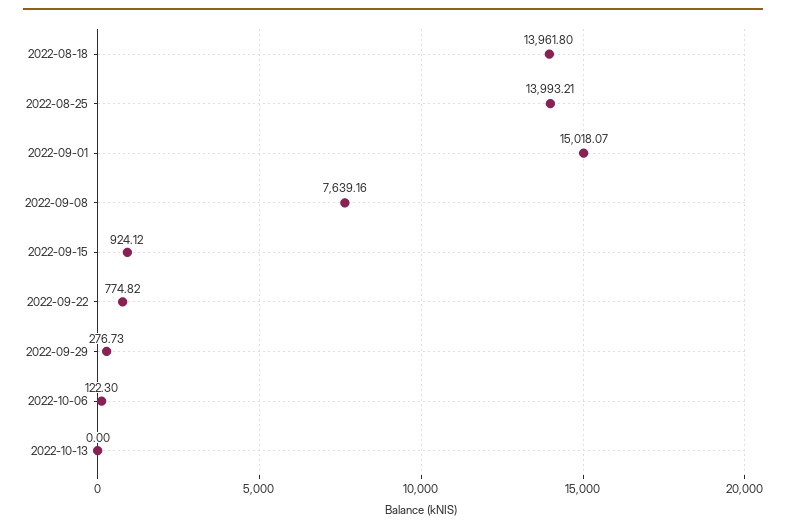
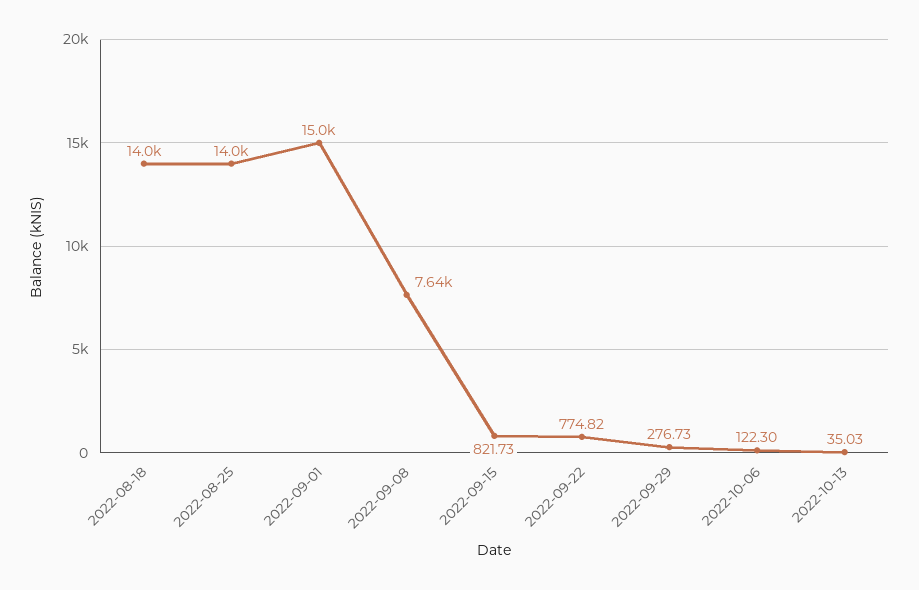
2022-09-15: 924.12 -> 821.73
2022-10-13: 0 -> 35.03

